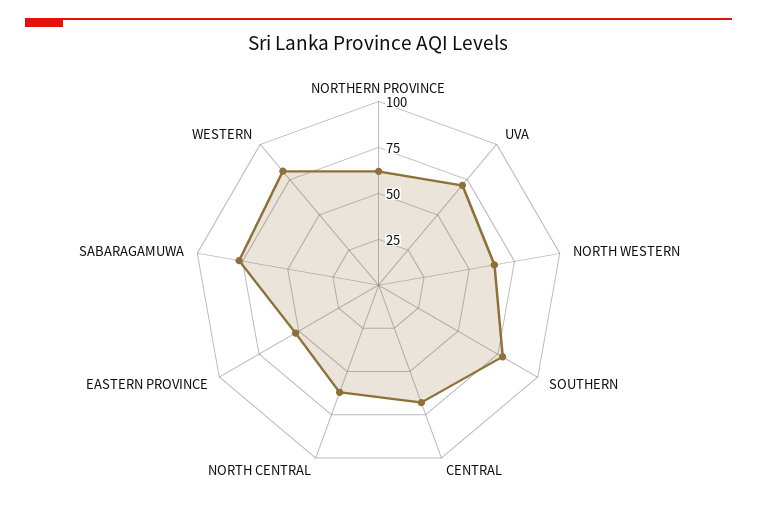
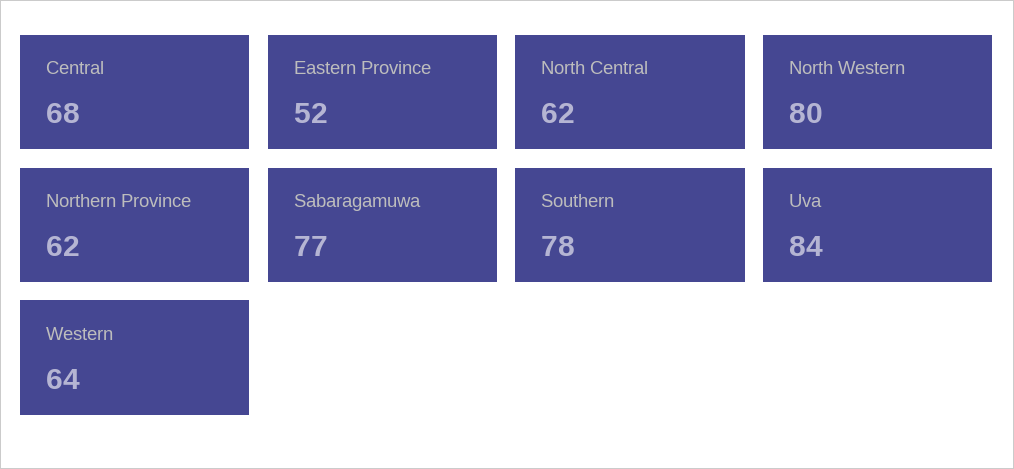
UVA: 70 -> 84
NORTH WESTERN: 65 -> 80
WESTERN: 80 -> 64

